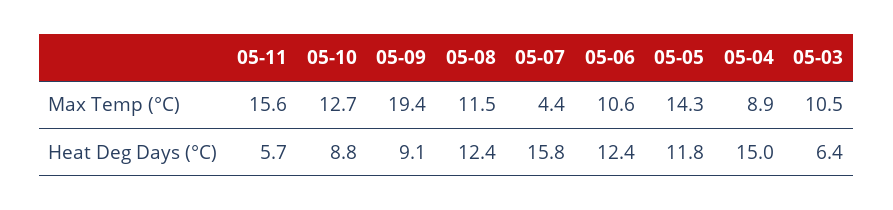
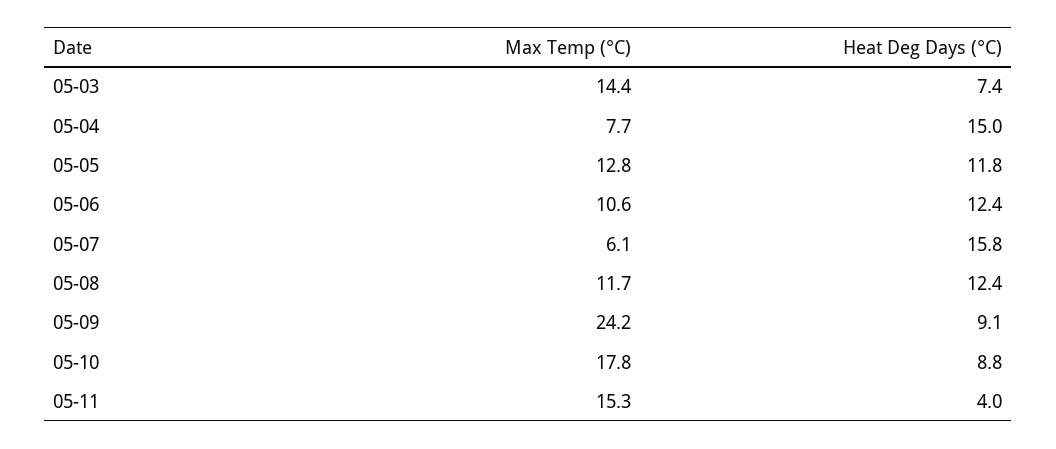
05-11, Max Temp (°C): 15.6 -> 15.3
05-10, Max Temp (°C): 12.7 -> 17.8
05-09, Max Temp (°C): 19.4 -> 24.2
05-08, Max Temp (°C): 11.5 -> 11.7
05-07, Max Temp (°C): 4.4 -> 6.1
05-05, Max Temp (°C): 14.3 -> 12.8
05-04, Max Temp (°C): 8.9 -> 7.7
05-03, Max Temp (°C): 10.5 -> 14.4
05-11, Heat Deg Days (°C): 5.7 -> 4
05-03, Heat Deg Days (°C): 6.4 -> 7.4

